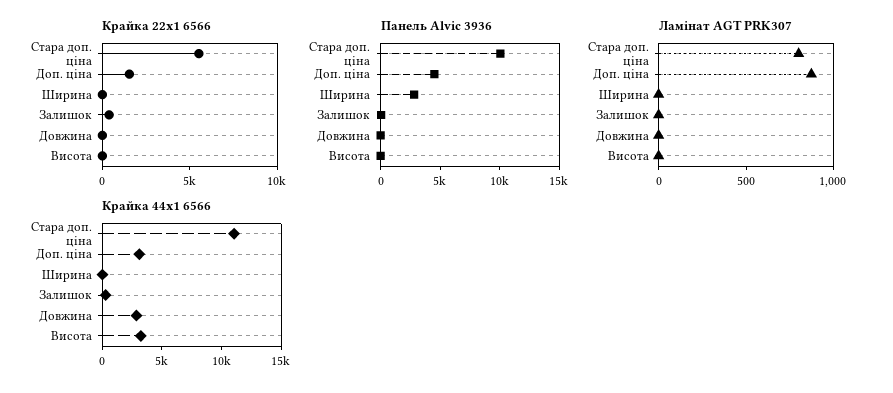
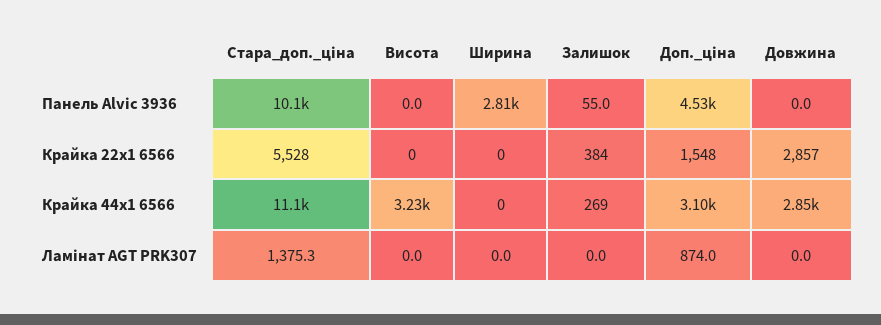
Крайка 22x1 6566, Довжина: 0 -> 2857
Ламінат AGT PRK307, Стара доп. ціна: 800 -> 1375.3

